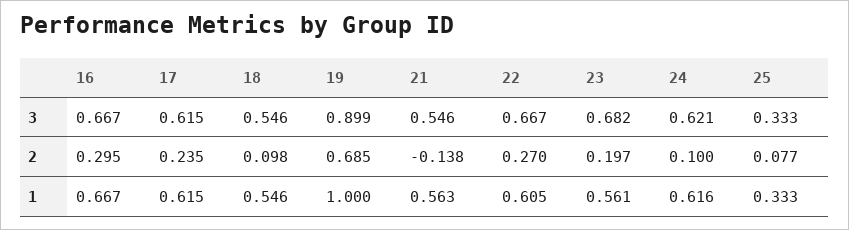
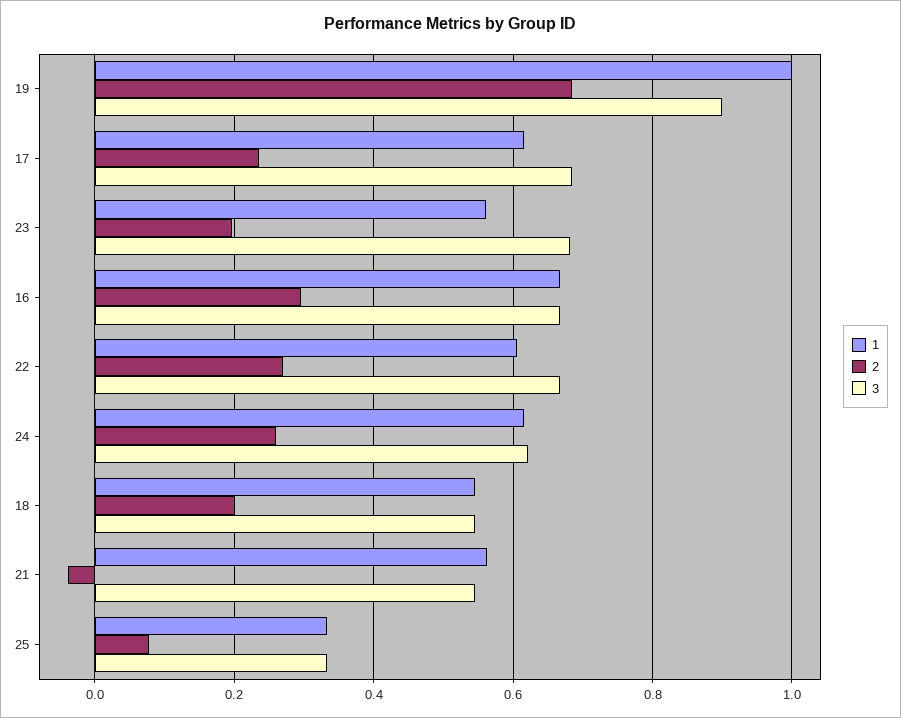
3, 17: 0.615 -> 0.68
2, 18: 0.098 -> 0.2
2, 21: -0.138 -> -0.04
2, 24: 0.1 -> 0.26

